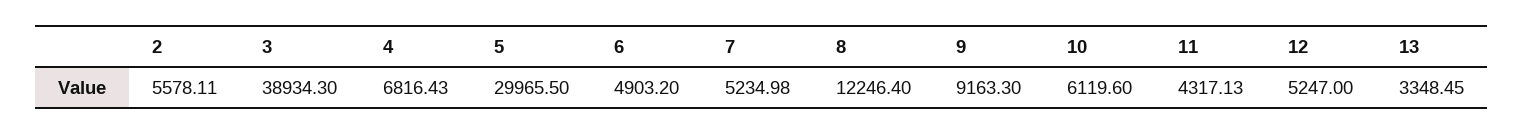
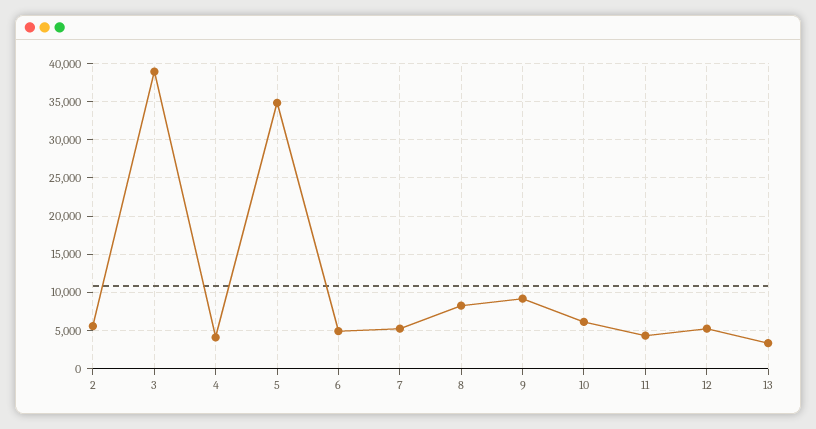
4: 6816.43 -> 4000
5: 29965.5 -> 35000
8: 12246.4 -> 8000

